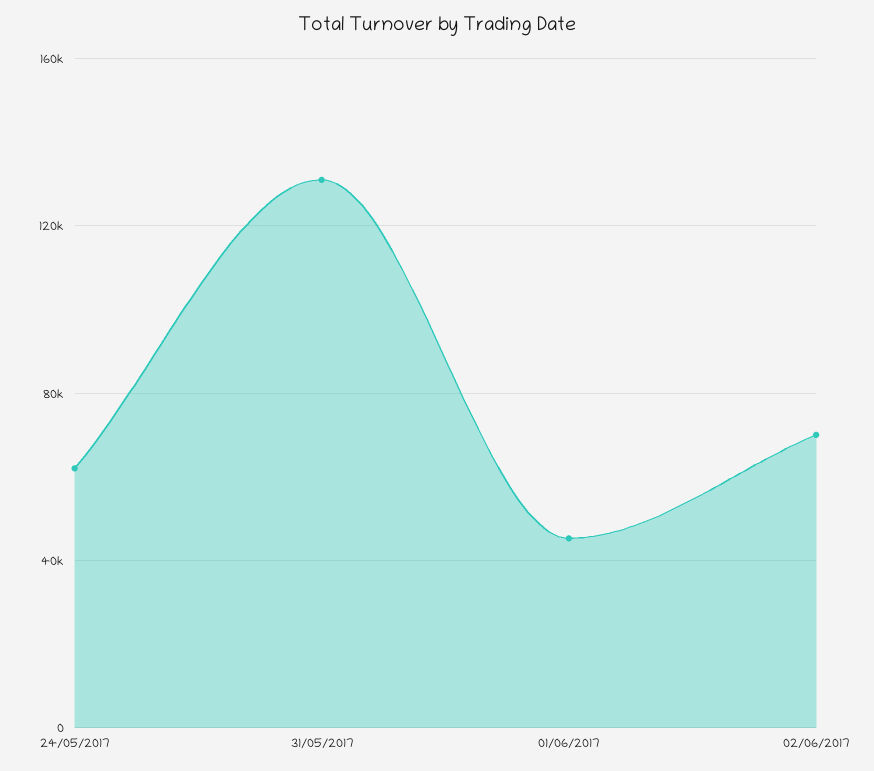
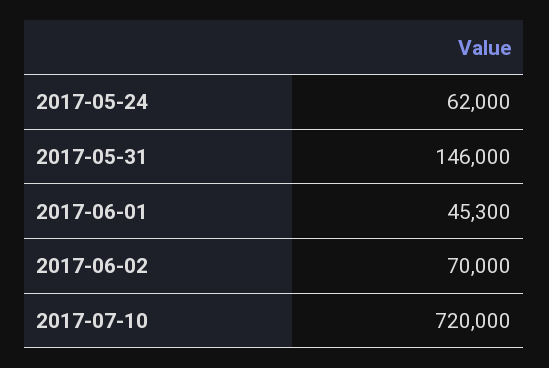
31/05/2017: 130000 -> 146000
2017-07-10: none -> 720000

